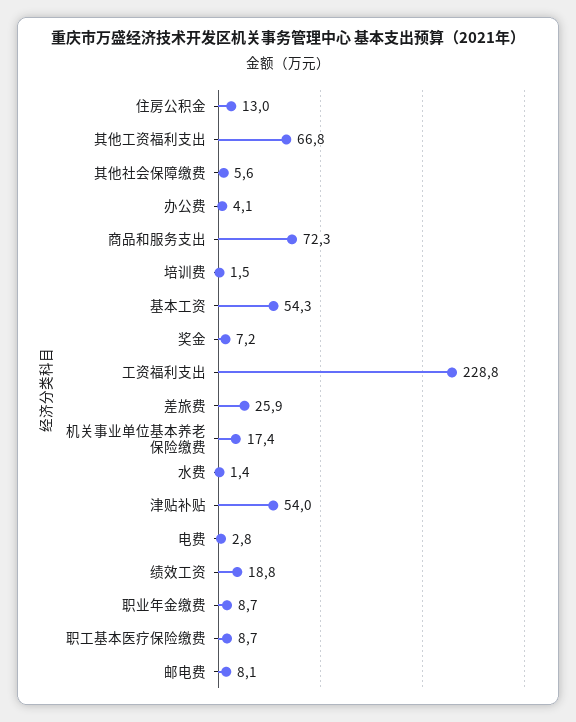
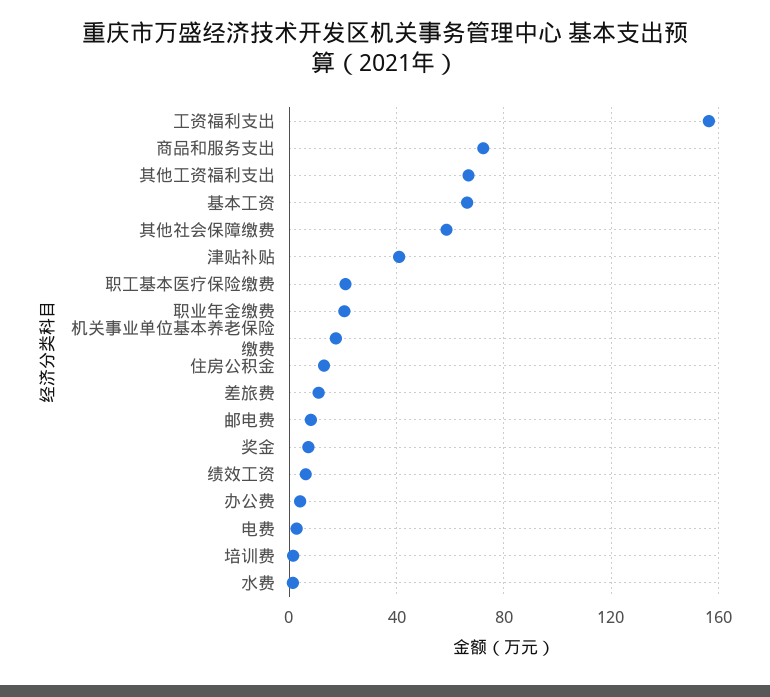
其他社会保障缴费: 5.6 -> 60
基本工资: 54.3 -> 65
工资福利支出: 228.8 -> 155
差旅费: 25.9 -> 10
津贴补贴: 54 -> 40
绩效工资: 18.8 -> 5
职业年金缴费: 8.7 -> 20
职工基本医疗保险缴费: 8.7 -> 20

